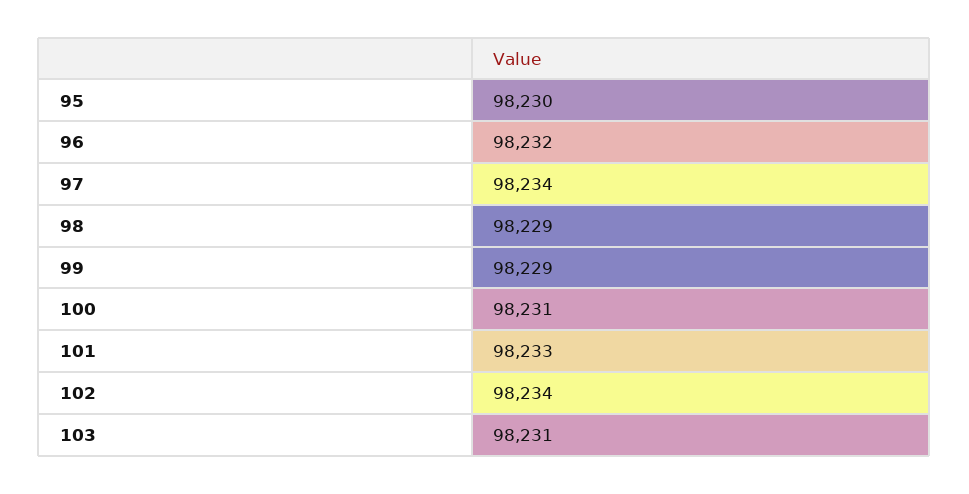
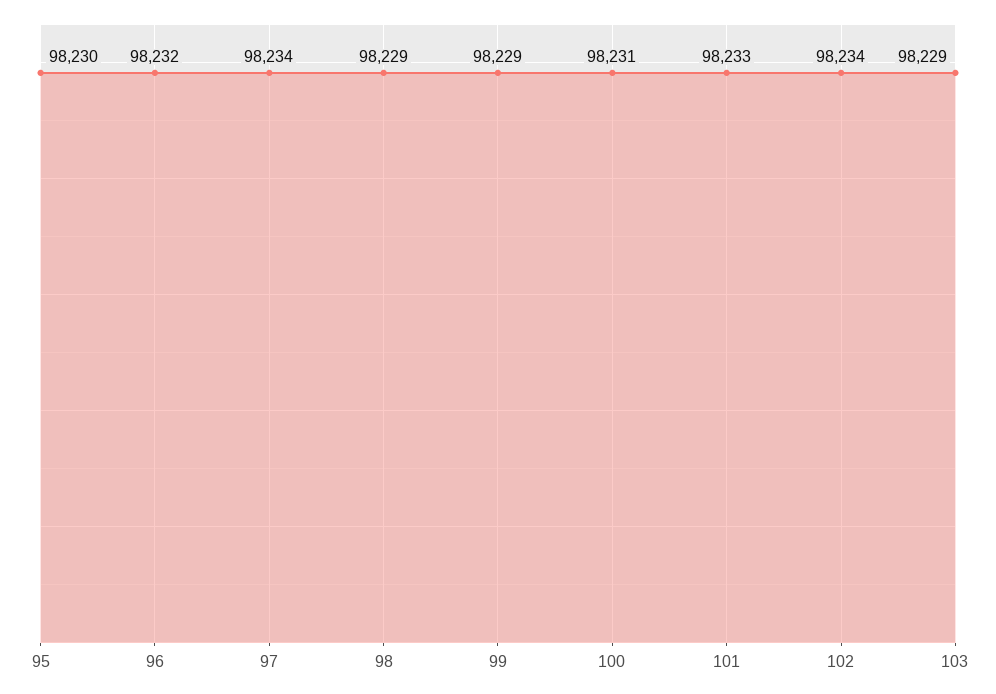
103: 98231 -> 98229

